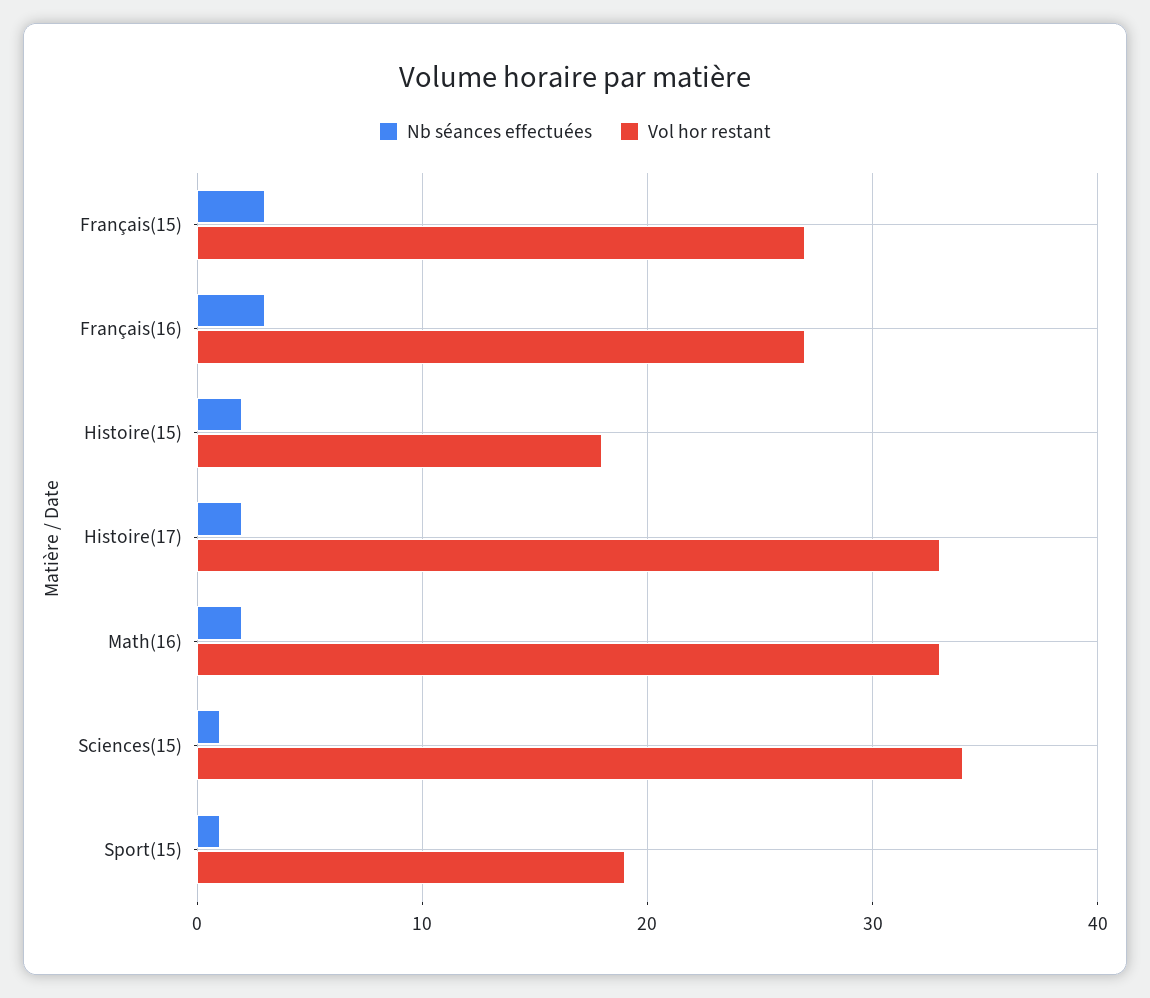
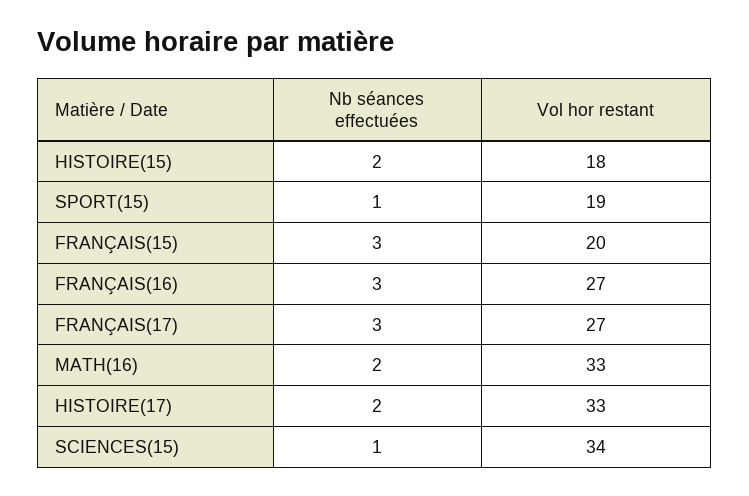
Vol hor restant, Français(15): 27 -> 20
Nb séances effectuées, FRANÇAIS(17): none -> 3
Vol hor restant, FRANÇAIS(17): none -> 27

